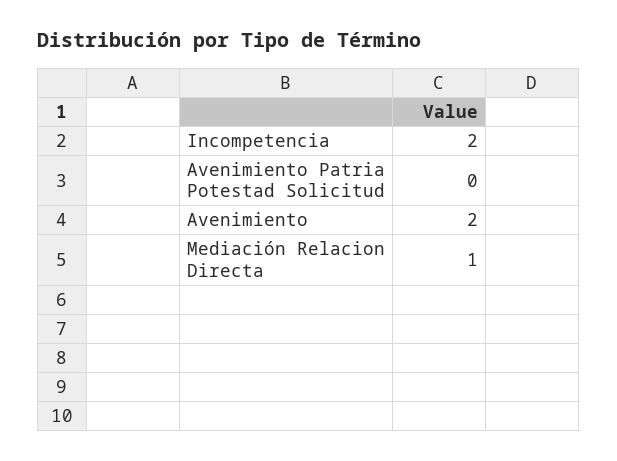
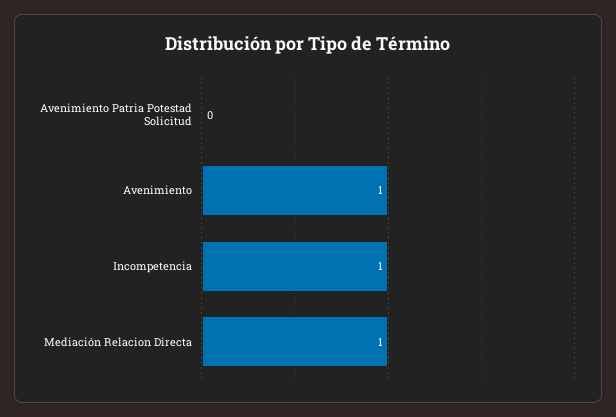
Incompetencia: 2 -> 1
Avenimiento: 2 -> 1

